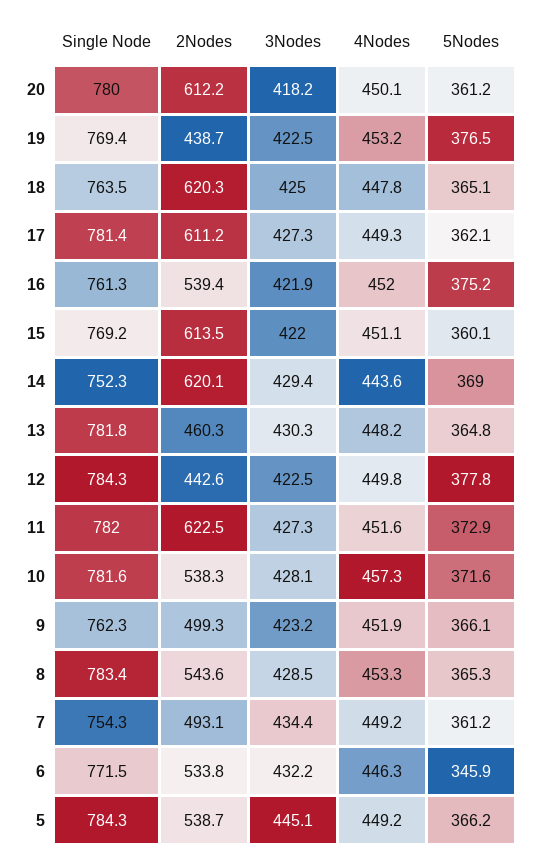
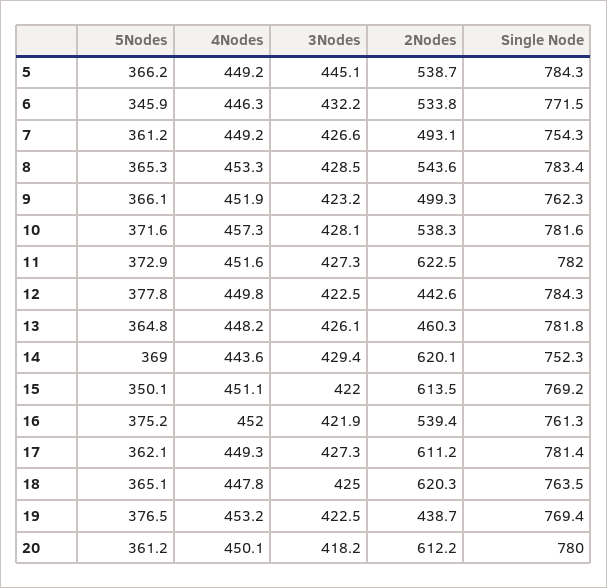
5Nodes, 15: 360.1 -> 350.1
3Nodes, 13: 430.3 -> 426.1
3Nodes, 7: 434.4 -> 426.6

